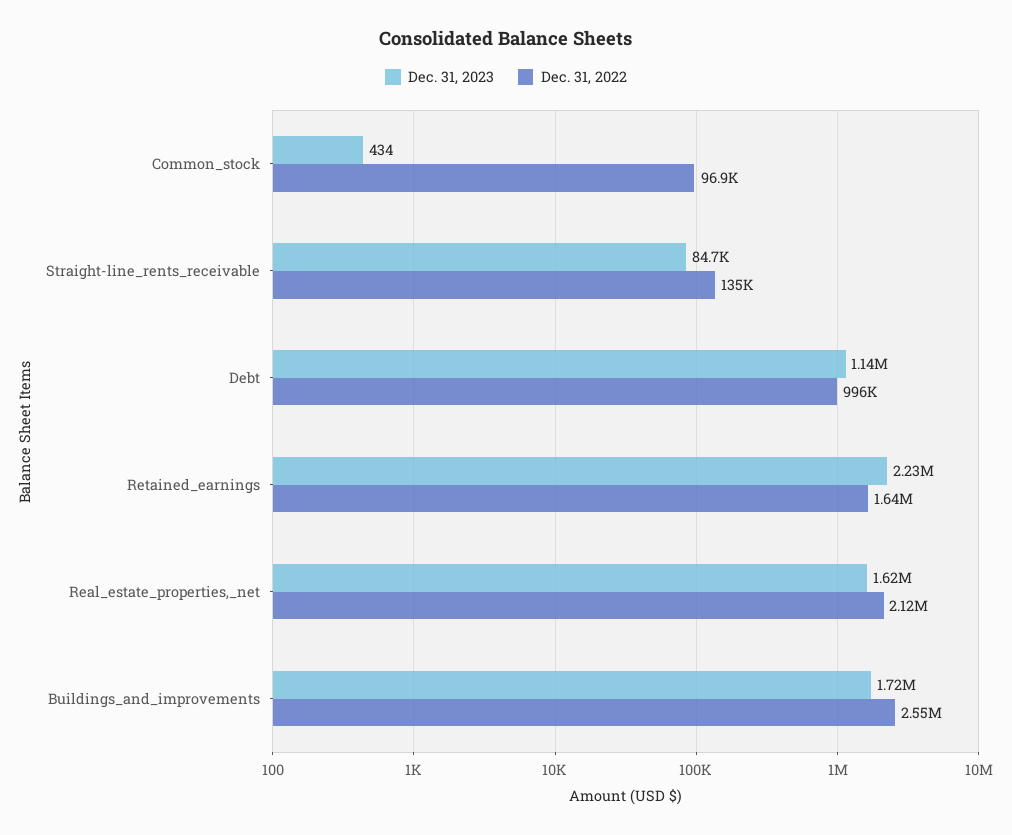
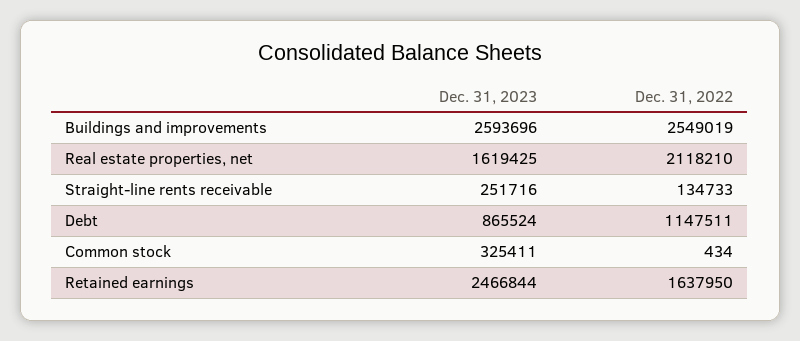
Dec. 31, 2023, Common_stock: 434 -> 325411
Dec. 31, 2022, Common_stock: 96900 -> 434
Dec. 31, 2023, Straight-line_rents_receivable: 84700 -> 251716
Dec. 31, 2023, Debt: 1140000 -> 865524
Dec. 31, 2022, Debt: 996000 -> 1147511
Dec. 31, 2023, Retained_earnings: 2230000 -> 2466844
Dec. 31, 2023, Buildings_and_improvements: 1720000 -> 2593696

